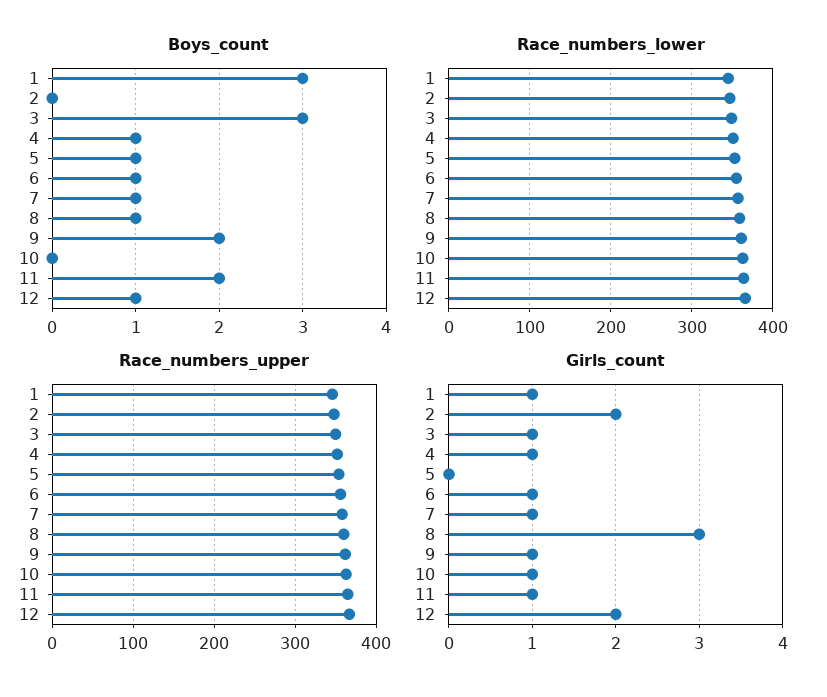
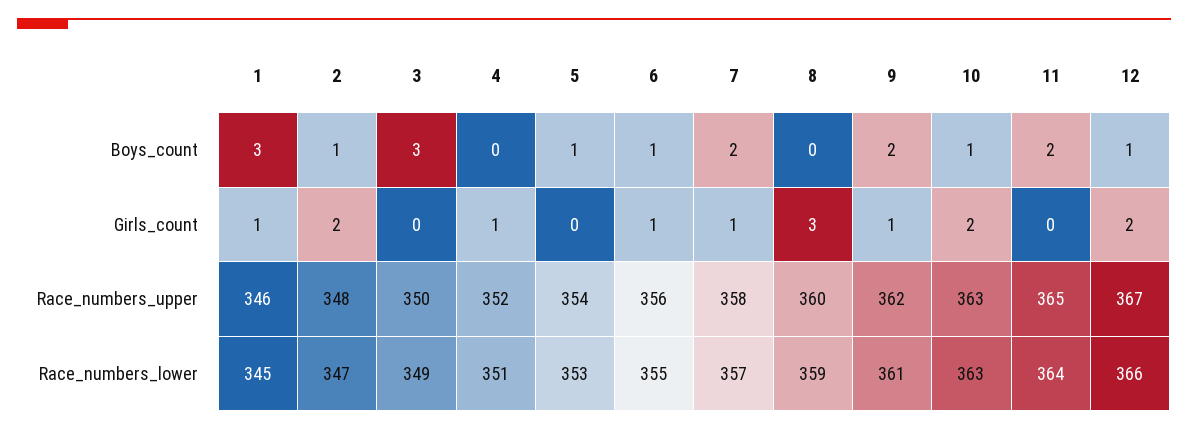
Boys_count, 2: 0 -> 1
Boys_count, 4: 1 -> 0
Boys_count, 7: 1 -> 2
Boys_count, 8: 1 -> 0
Boys_count, 10: 0 -> 1
Girls_count, 3: 1 -> 0
Girls_count, 10: 1 -> 2
Girls_count, 11: 1 -> 0

